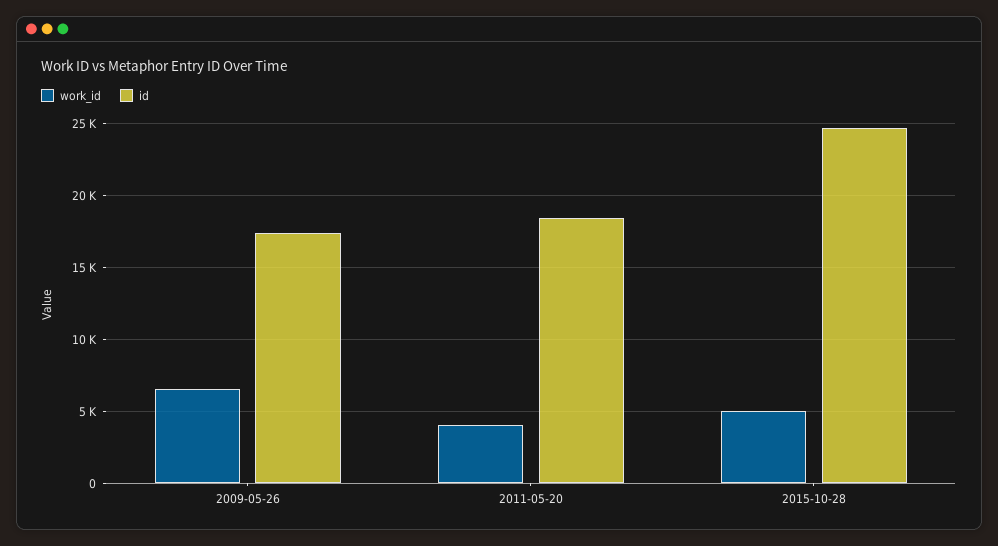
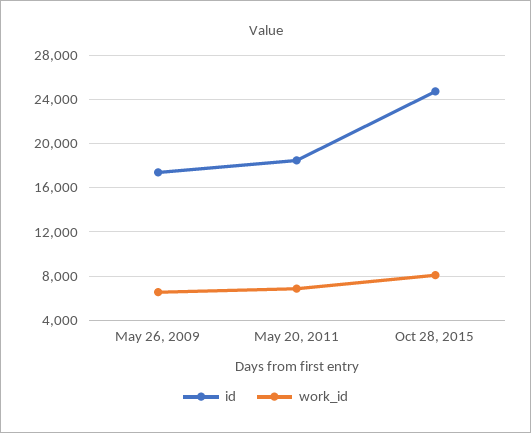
work_id, 2011-05-20: 4000 -> 7000
work_id, 2015-10-28: 5000 -> 8000

